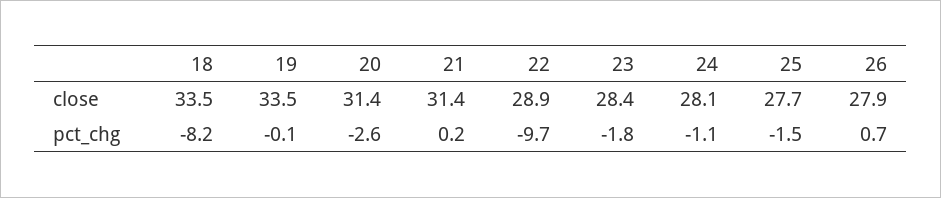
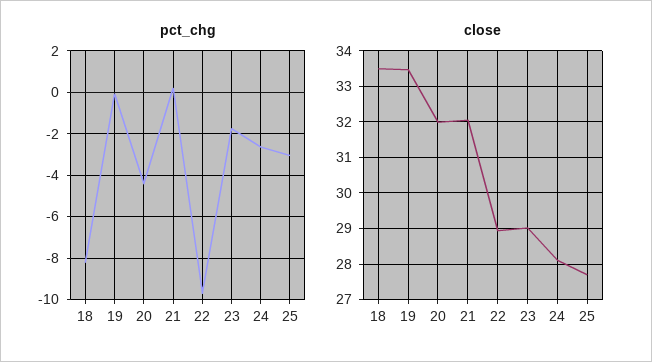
close, 20: 31.4 -> 32
close, 21: 31.4 -> 32
close, 23: 28.4 -> 29
close, 26: 27.9 -> none
pct_chg, 20: -2.6 -> -4.5
pct_chg, 24: -1.1 -> -2.5
pct_chg, 25: -1.5 -> -3
pct_chg, 26: 0.7 -> none

